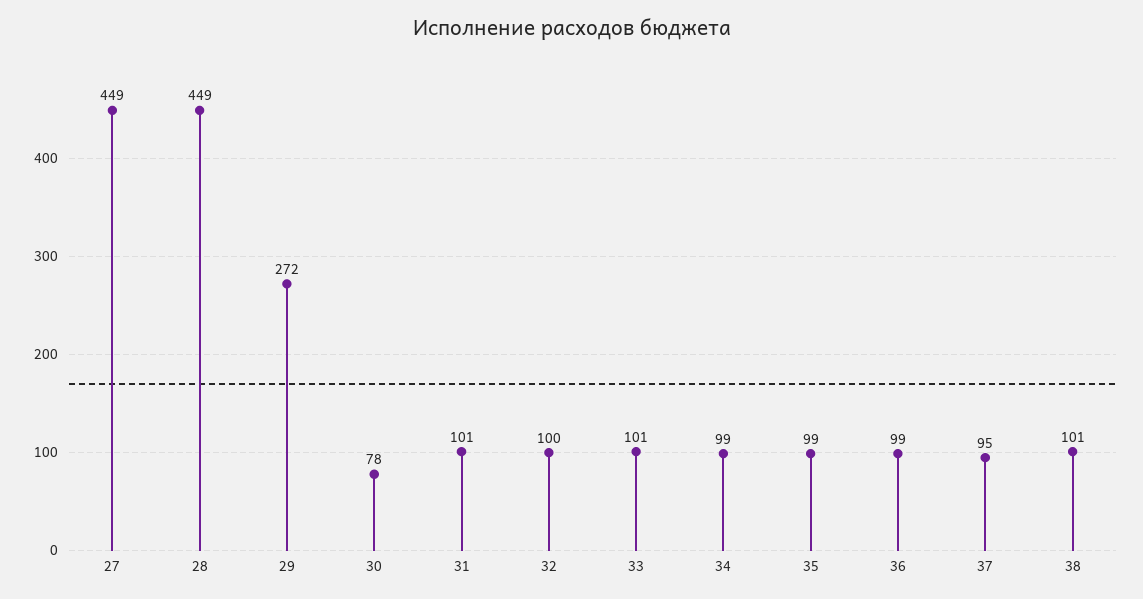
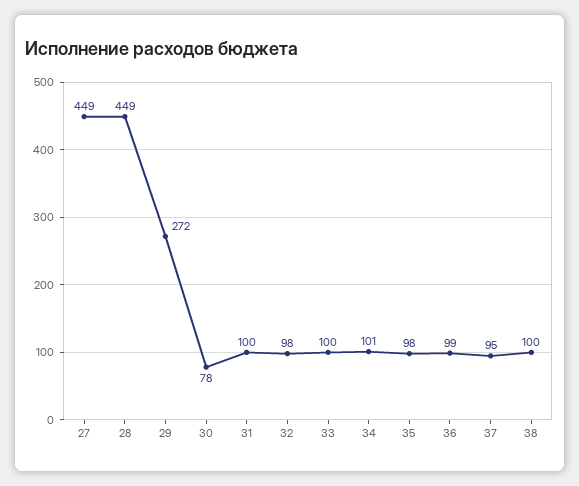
31: 101 -> 100
32: 100 -> 98
33: 101 -> 100
34: 99 -> 101
35: 99 -> 98
38: 101 -> 100

